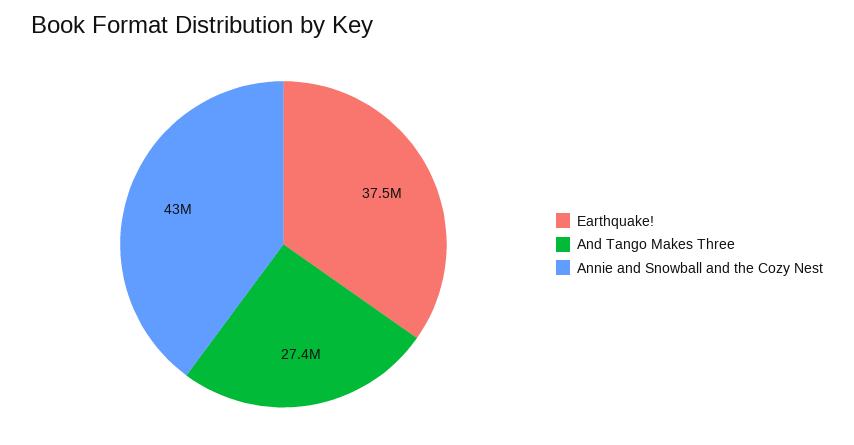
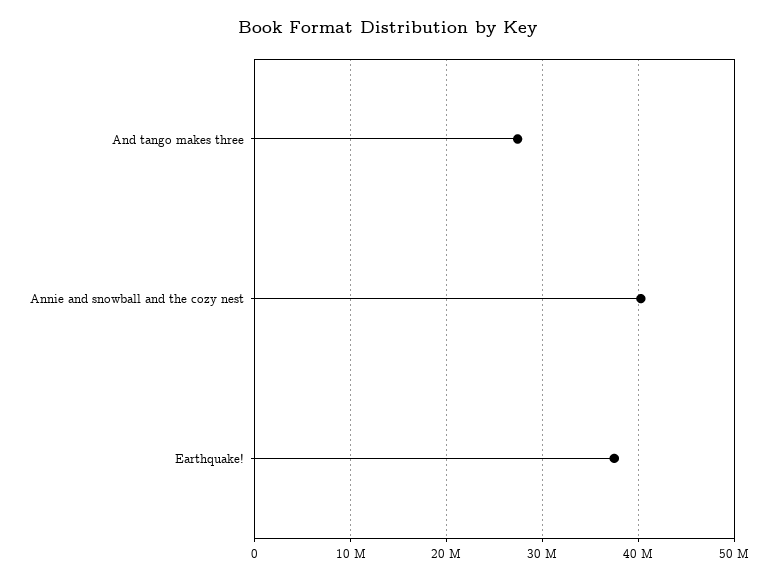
Annie and Snowball and the Cozy Nest: 43000000 -> 40000000

